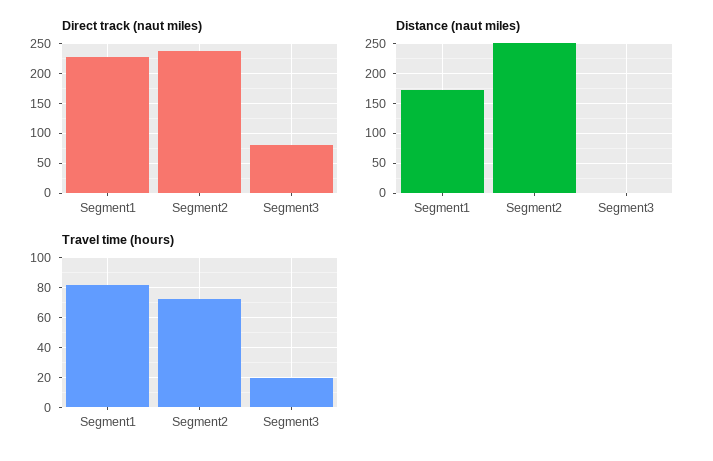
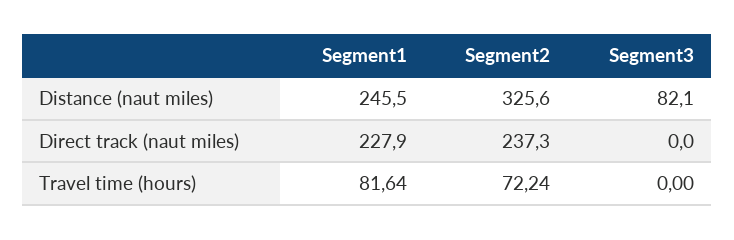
Direct track (naut miles), Segment3: 75 -> 0
Distance (naut miles), Segment1: 175 -> 245.5
Distance (naut miles), Segment2: 250 -> 325.6
Distance (naut miles), Segment3: 0 -> 82.1
Travel time (hours), Segment3: 20 -> 0

